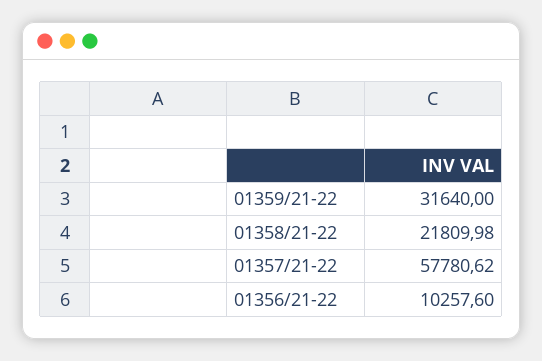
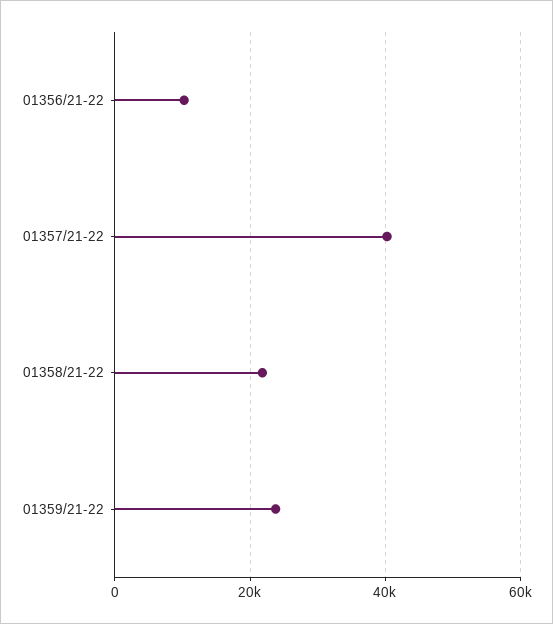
01359/21-22: 31640 -> 24000
01357/21-22: 57780.62 -> 40000

